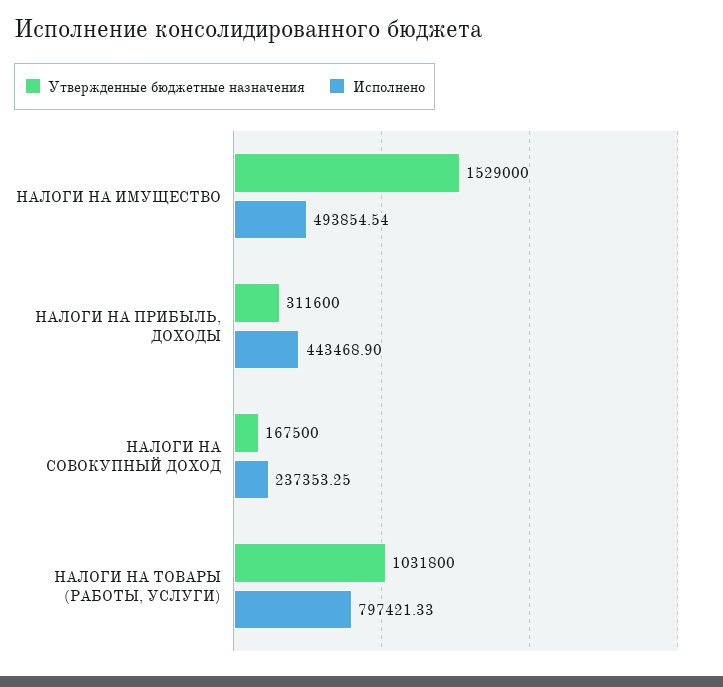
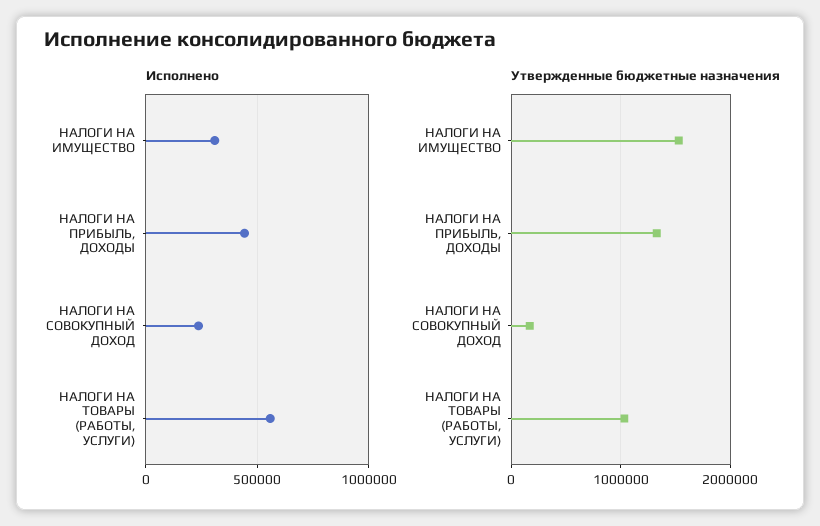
Исполнено, НАЛОГИ НА ИМУЩЕСТВО: 493854.54 -> 300000
Утвержденные бюджетные назначения, НАЛОГИ НА ПРИБЫЛЬ, ДОХОДЫ: 311600 -> 1300000
Исполнено, НАЛОГИ НА ТОВАРЫ (РАБОТЫ, УСЛУГИ): 797421.33 -> 550000

